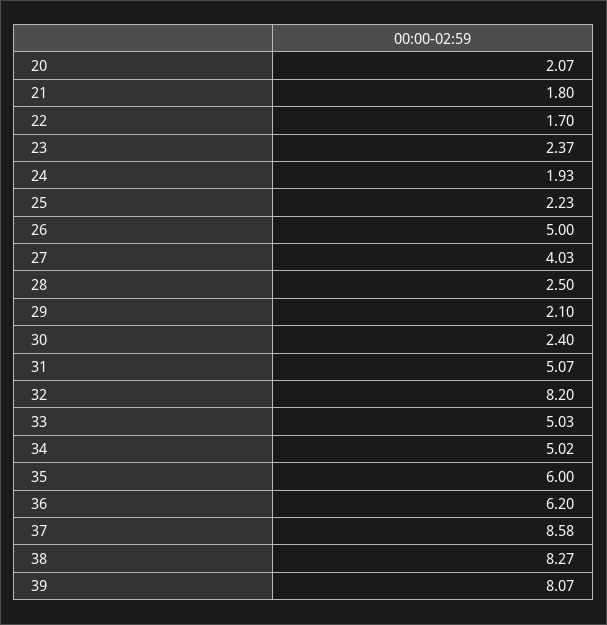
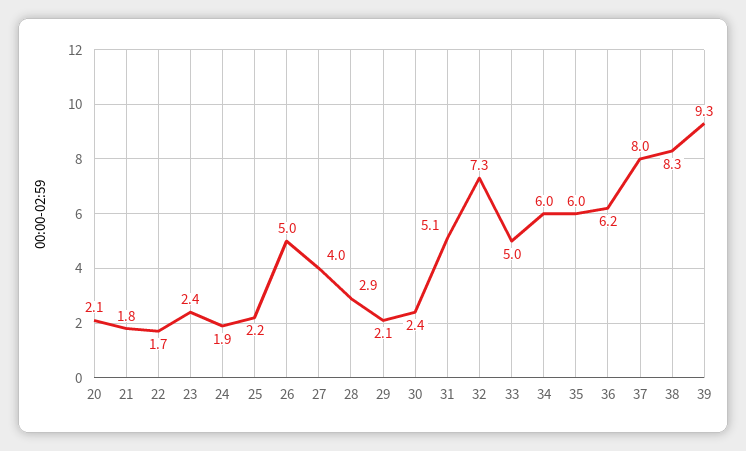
28: 2.5 -> 2.9
32: 8.2 -> 7.3
34: 5.02 -> 6
37: 8.58 -> 8
39: 8.07 -> 9.3

